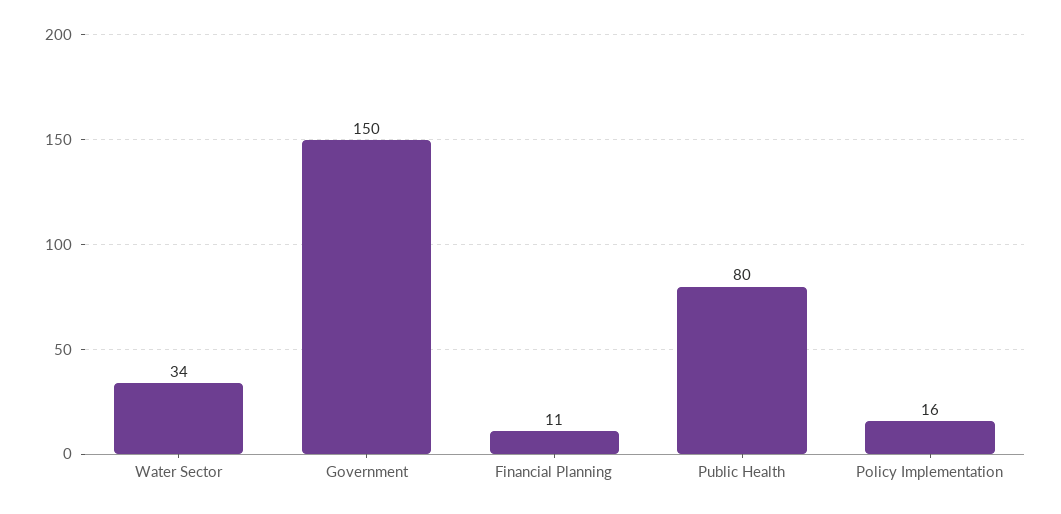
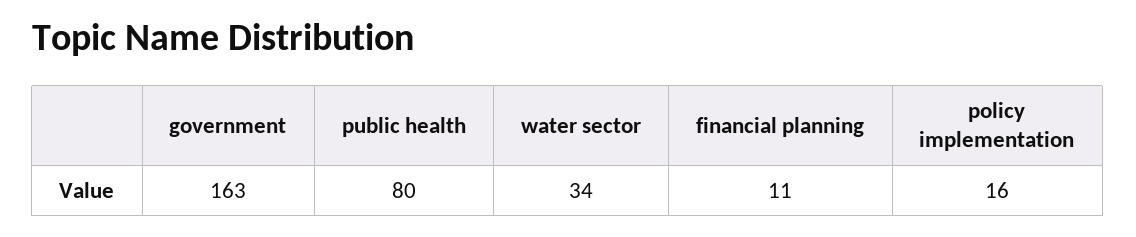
Government: 150 -> 163

